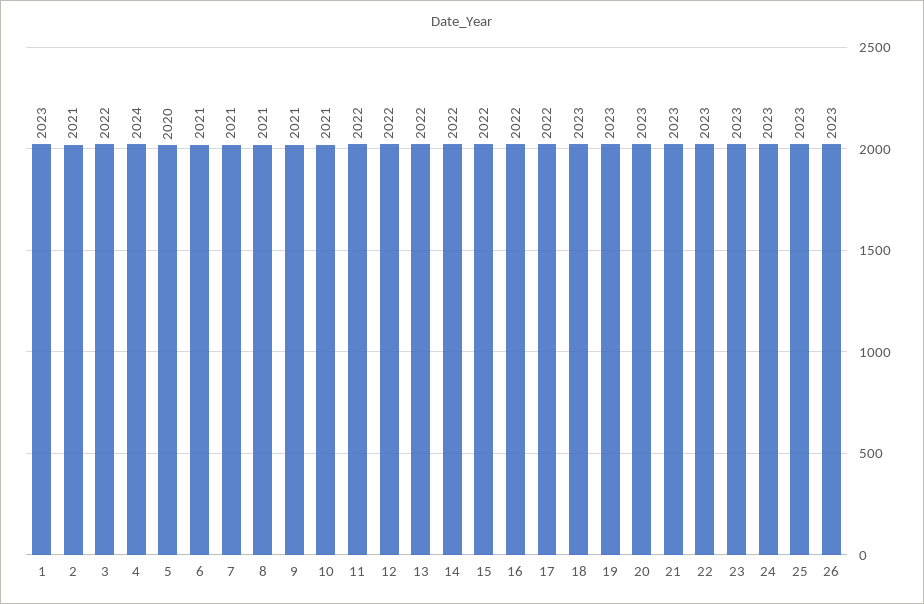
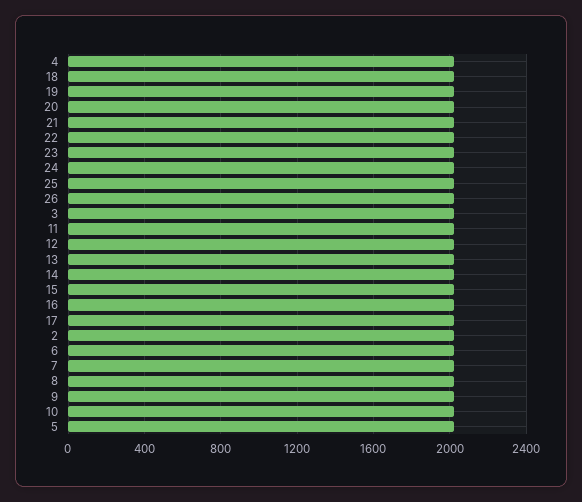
1: 2023 -> none

